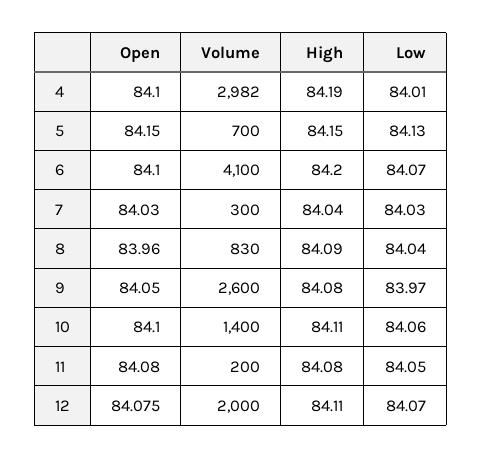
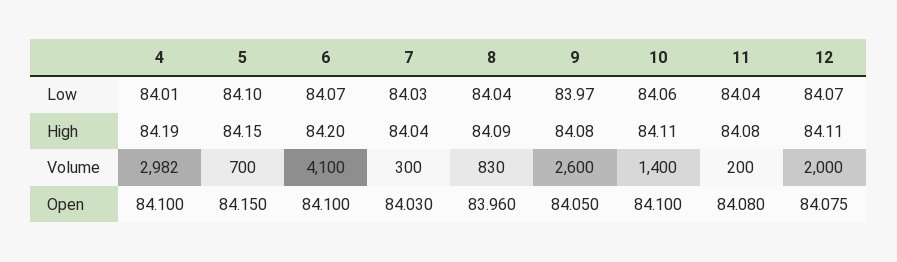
Low, 5: 84.13 -> 84.1
Low, 11: 84.05 -> 84.04

